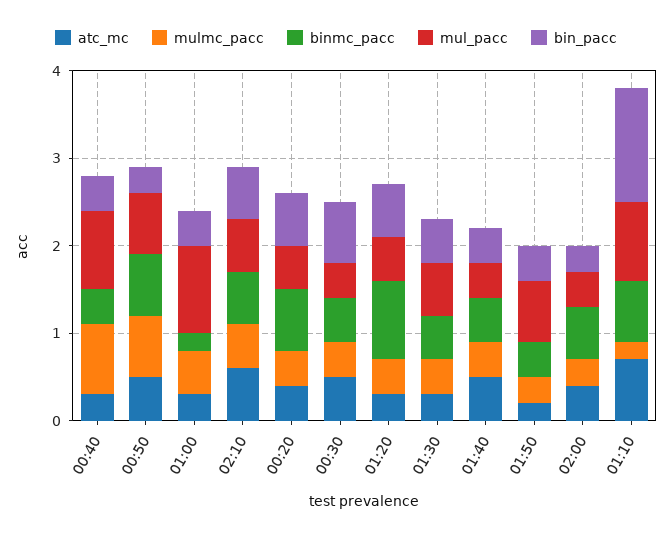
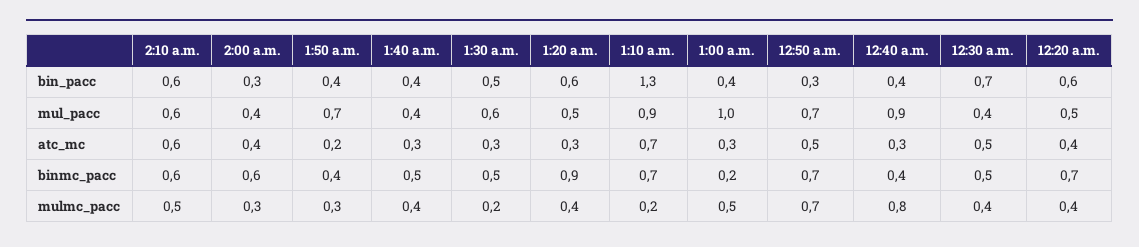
mulmc_pacc, 01:30: 0.4 -> 0.2
atc_mc, 01:40: 0.5 -> 0.3

